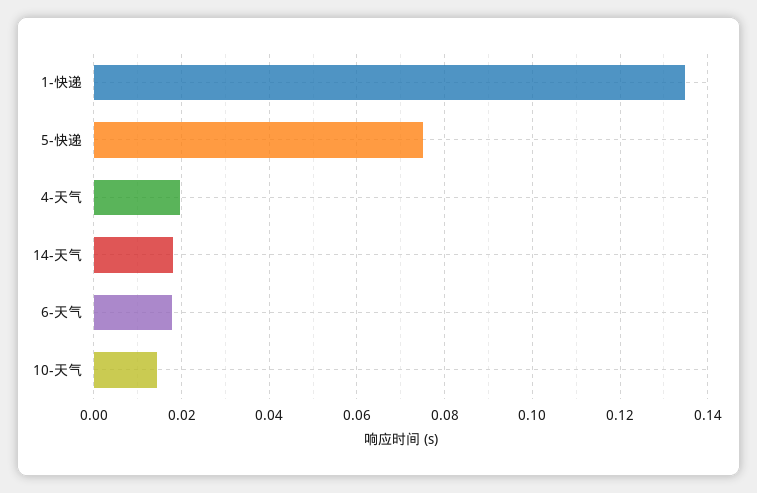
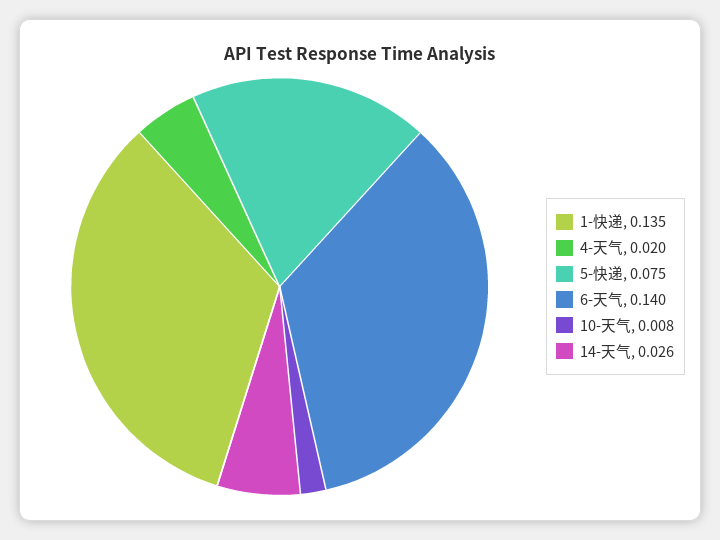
14-天气: 0.018 -> 0.026
6-天气: 0.018 -> 0.14
10-天气: 0.014 -> 0.008

